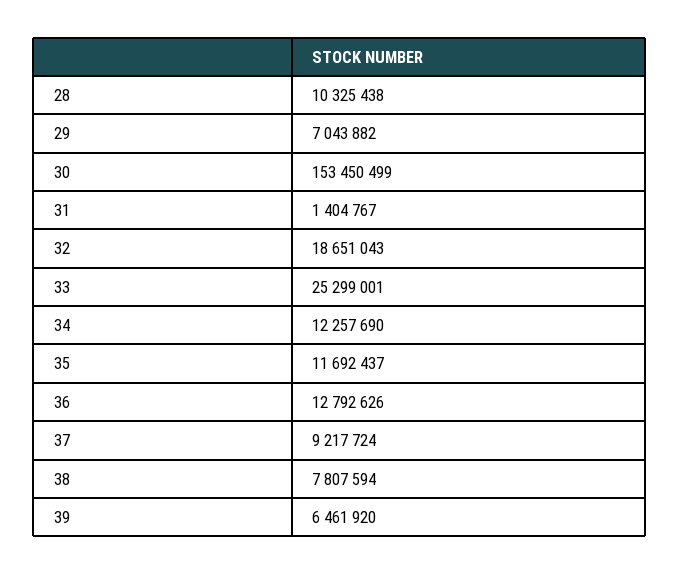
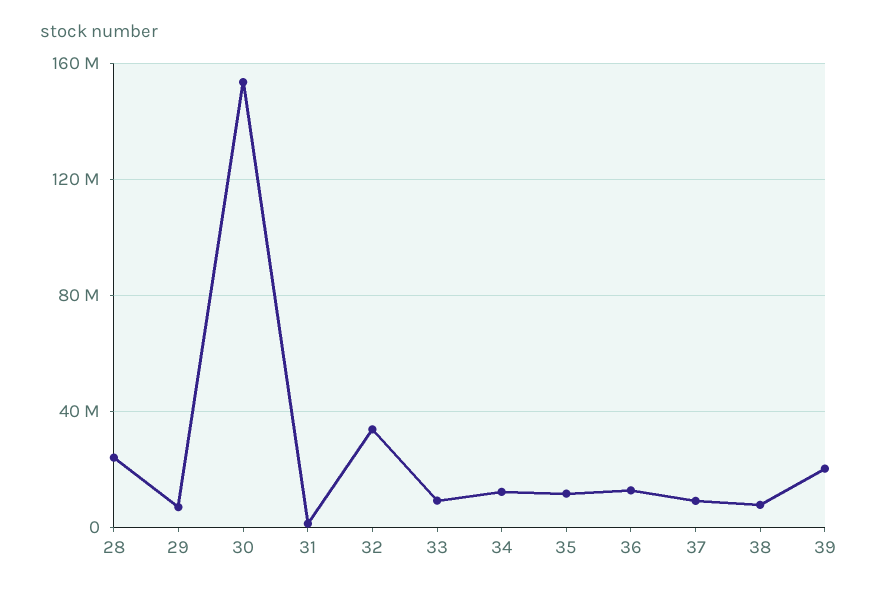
28: 10325438 -> 25000000
32: 18651043 -> 35000000
33: 25299001 -> 10000000
39: 6461920 -> 20000000

